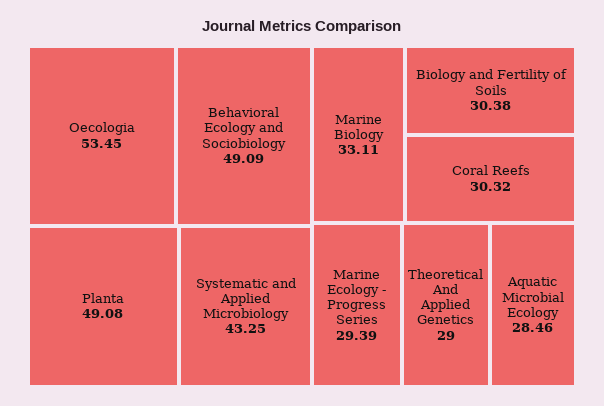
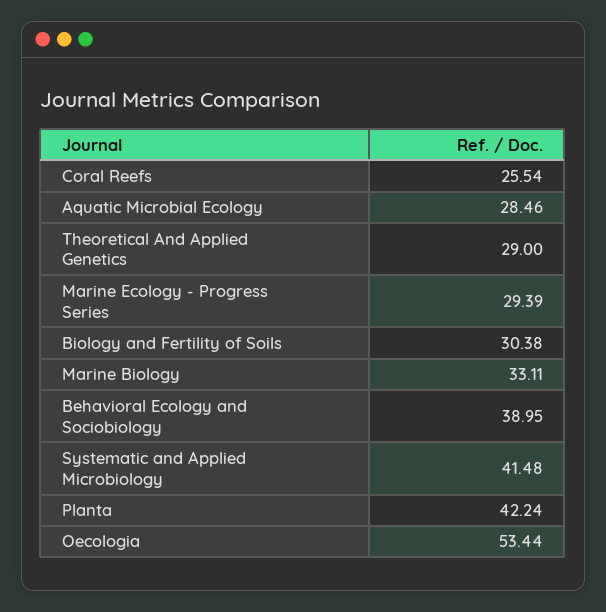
Oecologia: 53.45 -> 53.44
Behavioral Ecology and Sociobiology: 49.09 -> 38.95
Planta: 49.08 -> 42.24
Systematic and Applied Microbiology: 43.25 -> 41.48
Coral Reefs: 30.32 -> 25.54

